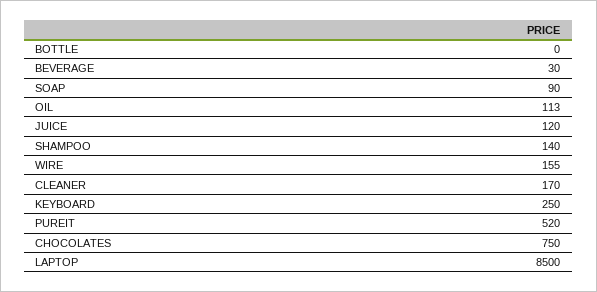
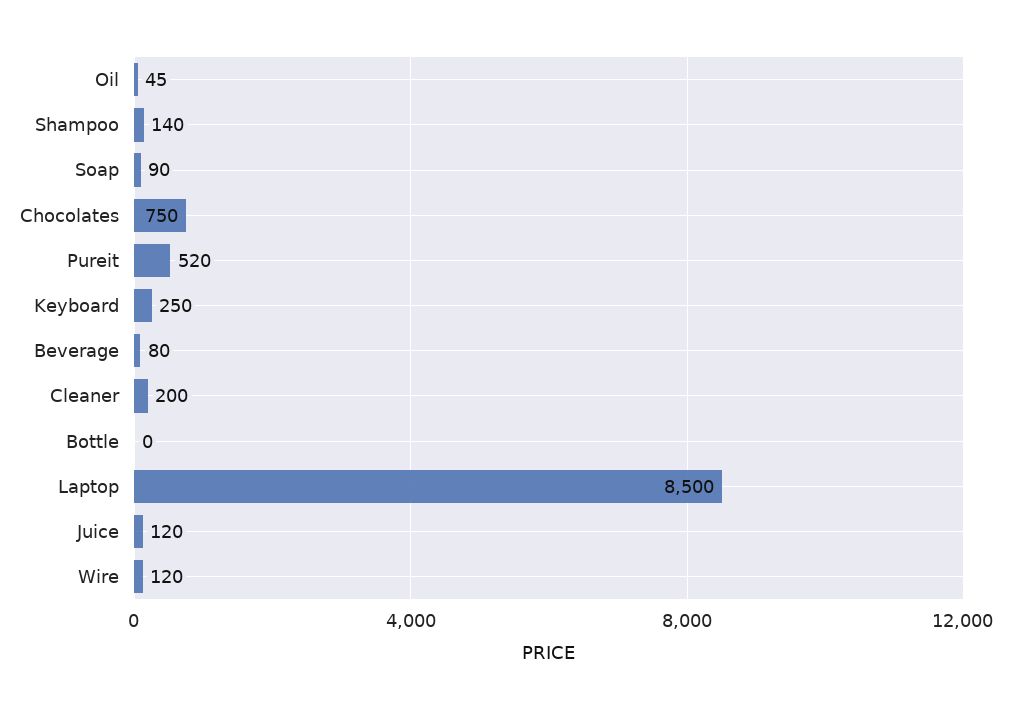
BEVERAGE: 30 -> 80
OIL: 113 -> 45
WIRE: 155 -> 120
CLEANER: 170 -> 200

